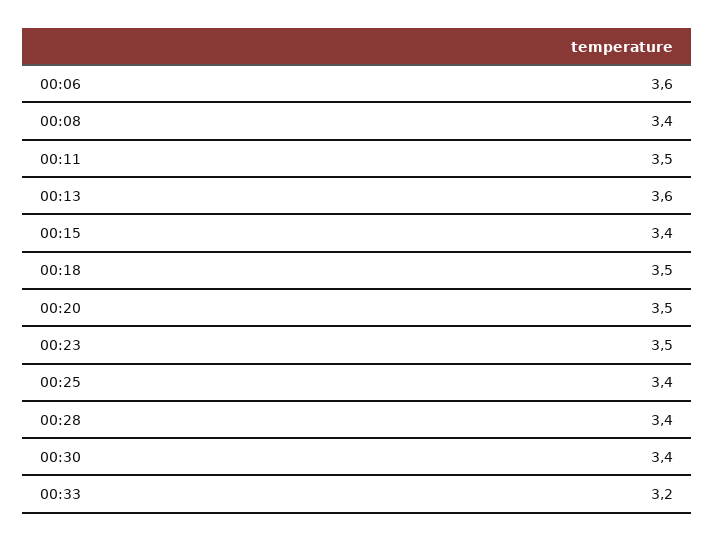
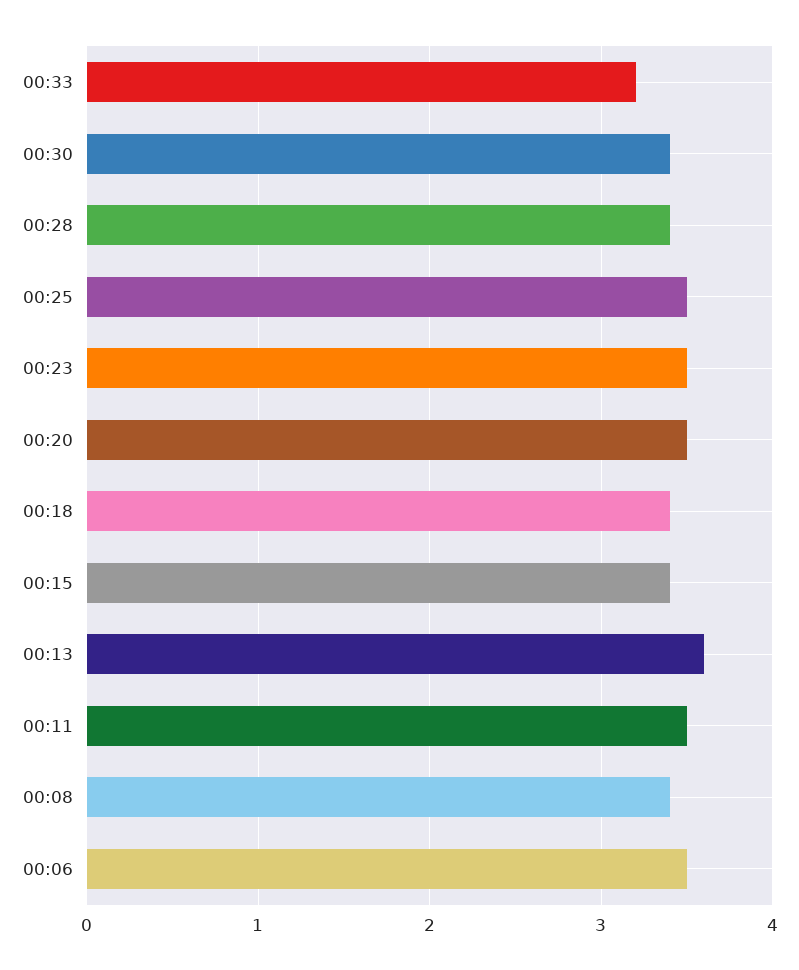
00:06: 3.6 -> 3.5
00:18: 3.5 -> 3.4
00:25: 3.4 -> 3.5

